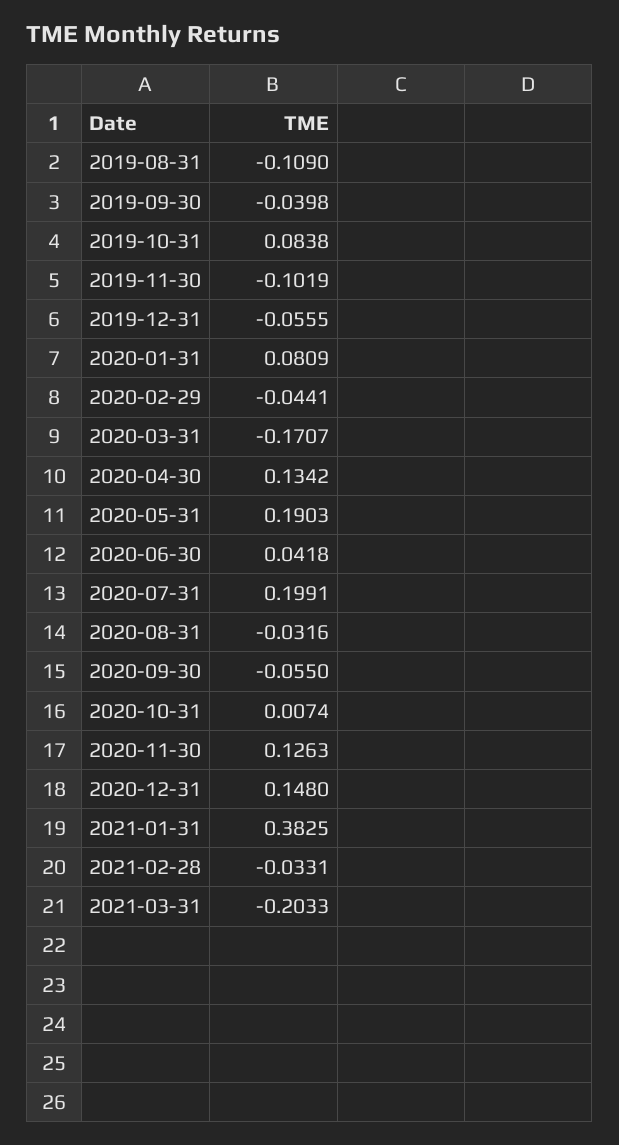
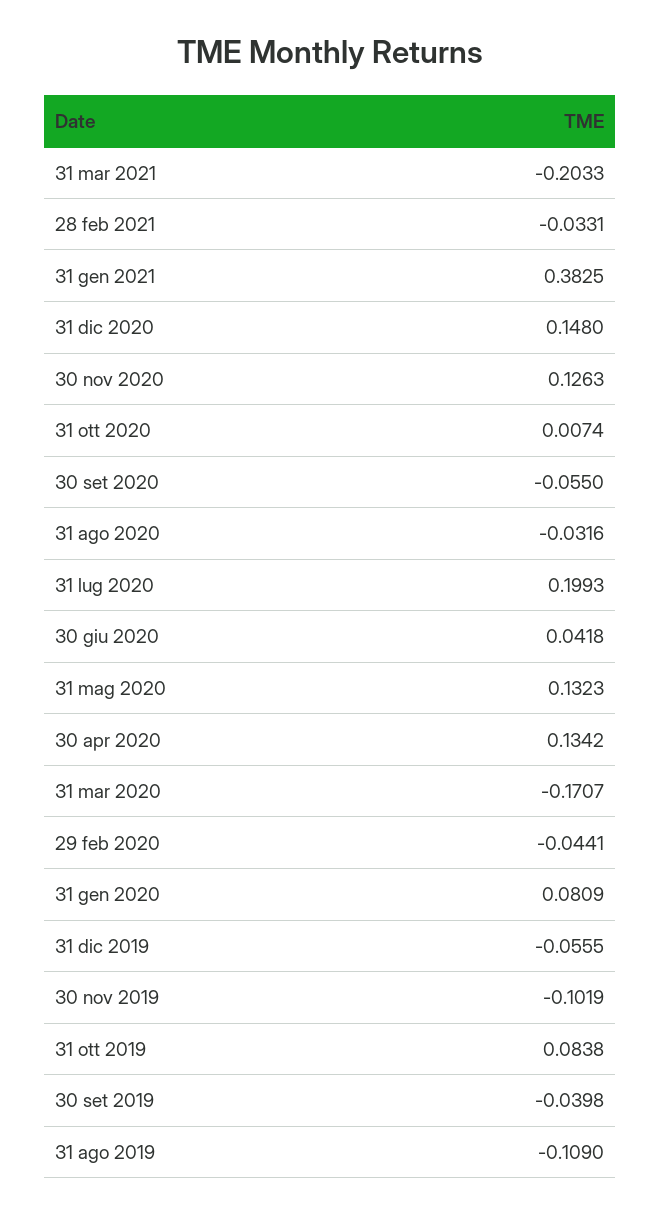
2020-05-31: 0.1903 -> 0.1323
2020-07-31: 0.1991 -> 0.1993

